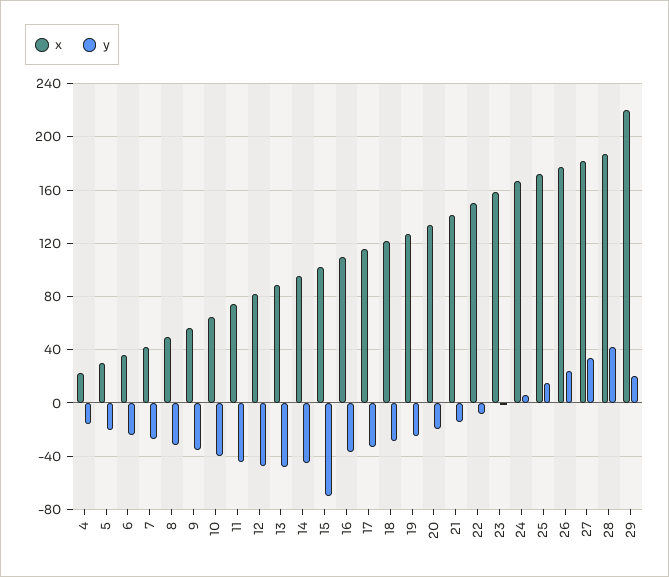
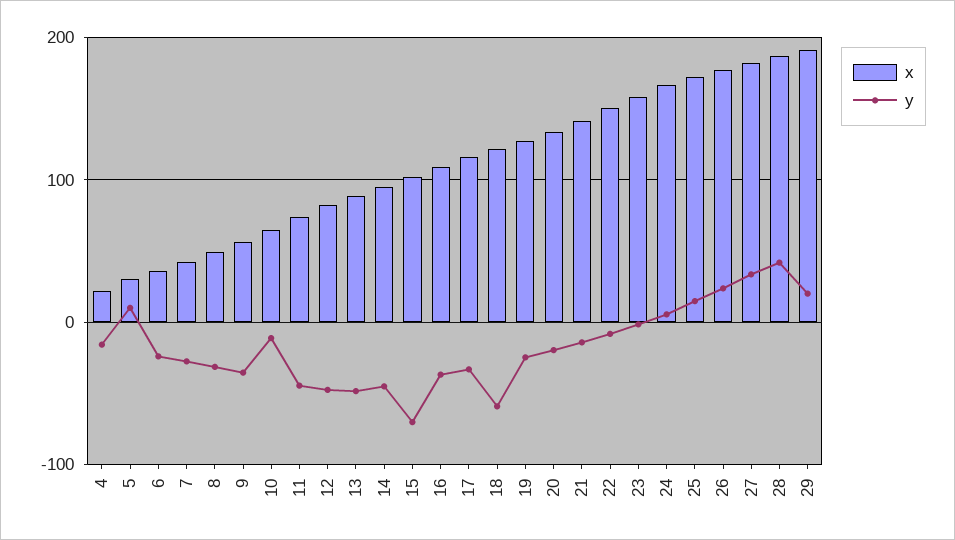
y, 5: -20 -> 10
y, 10: -40 -> -10
y, 18: -30 -> -60
x, 29: 220 -> 190

